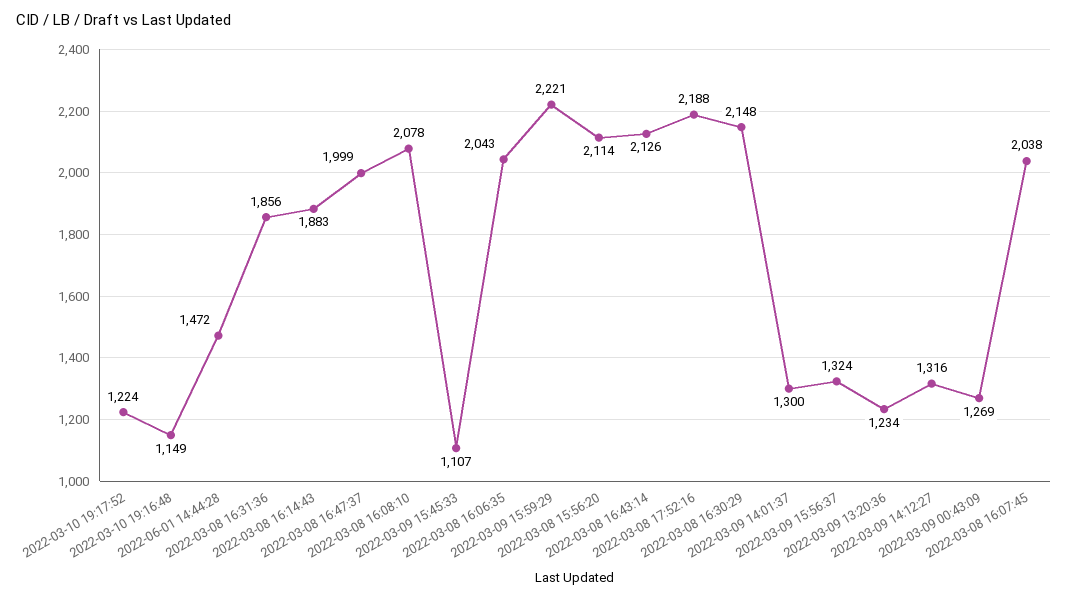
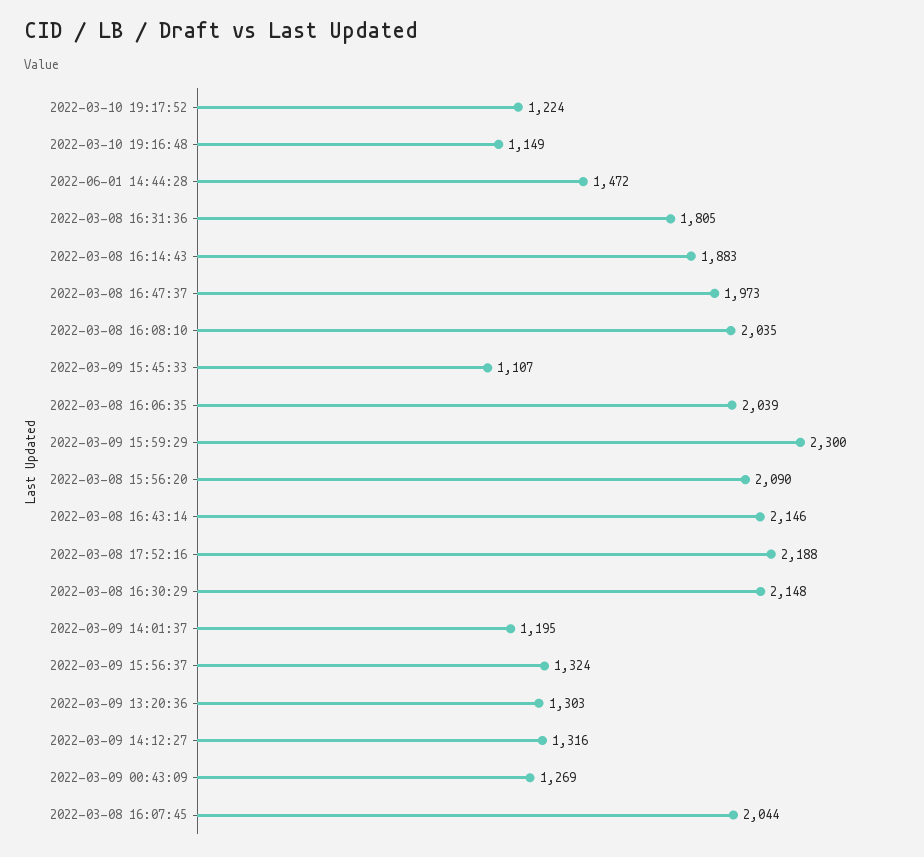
2022-03-08 16:31:36: 1856 -> 1805
2022-03-08 16:47:37: 1999 -> 1973
2022-03-08 16:08:10: 2078 -> 2035
2022-03-08 16:06:35: 2043 -> 2039
2022-03-09 15:59:29: 2221 -> 2300
2022-03-08 15:56:20: 2114 -> 2090
2022-03-08 16:43:14: 2126 -> 2146
2022-03-09 14:01:37: 1300 -> 1195
2022-03-09 13:20:36: 1234 -> 1303
2022-03-08 16:07:45: 2038 -> 2044

